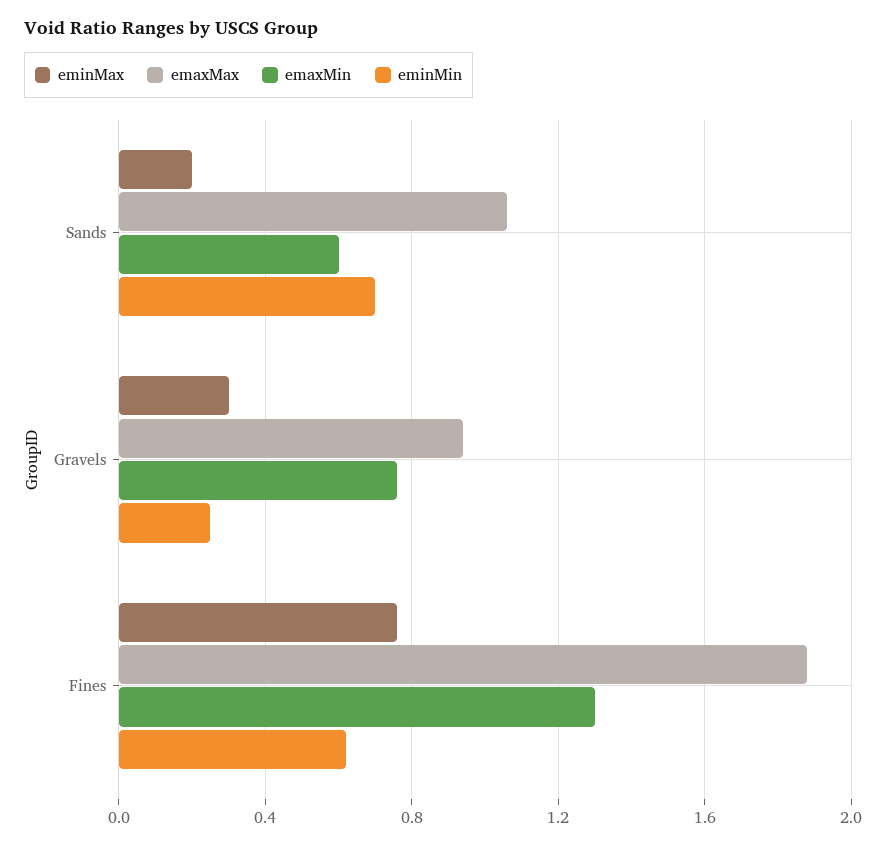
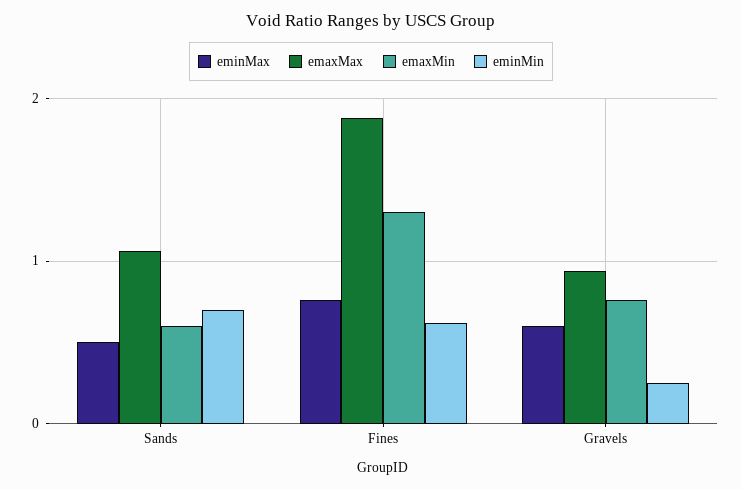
eminMax, Sands: 0.2 -> 0.5
eminMax, Gravels: 0.3 -> 0.6

